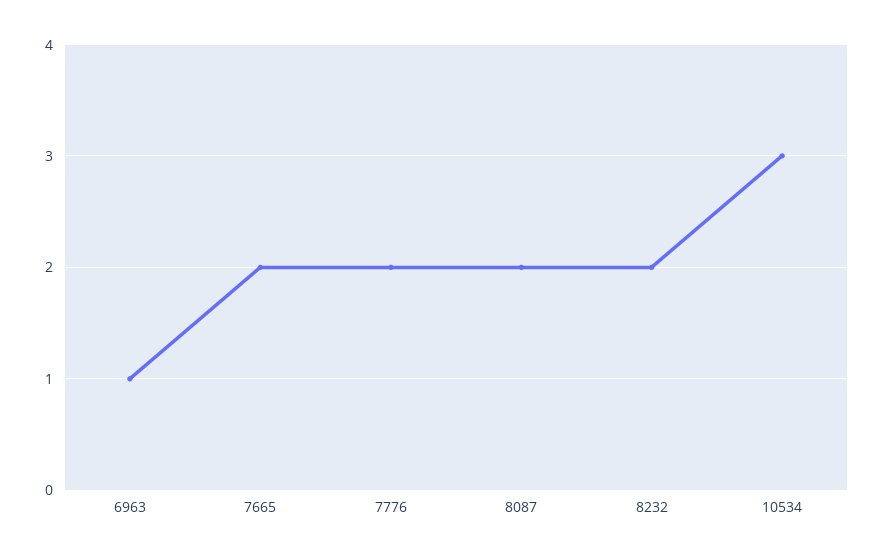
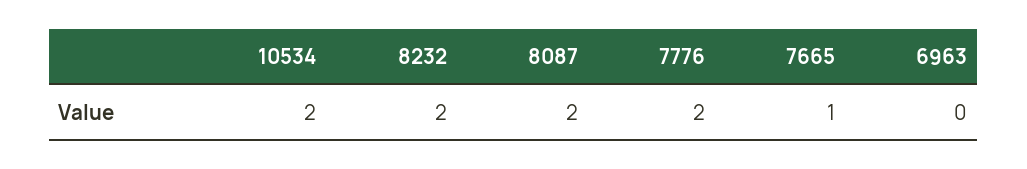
6963: 1 -> 0
7665: 2 -> 1
10534: 3 -> 2

